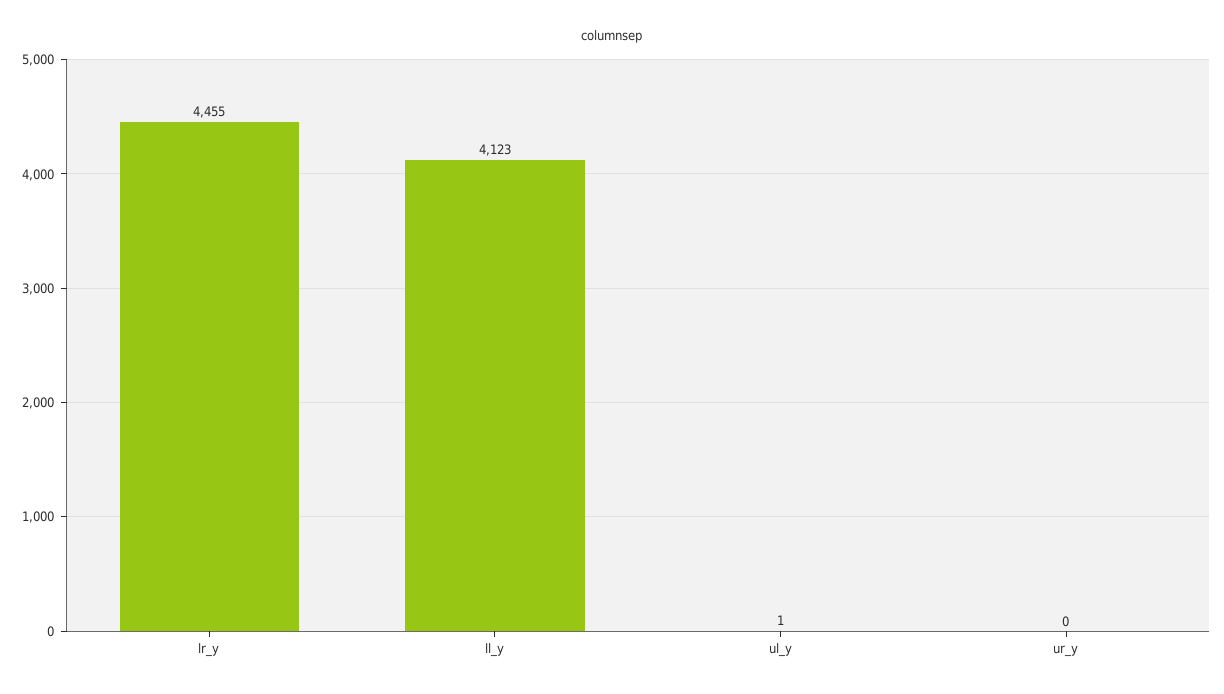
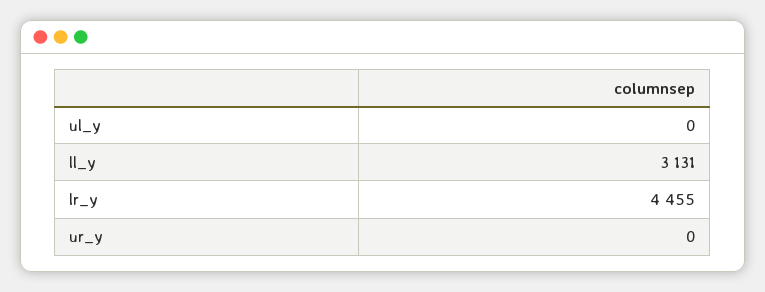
ll_y: 4123 -> 3131
ul_y: 1 -> 0

